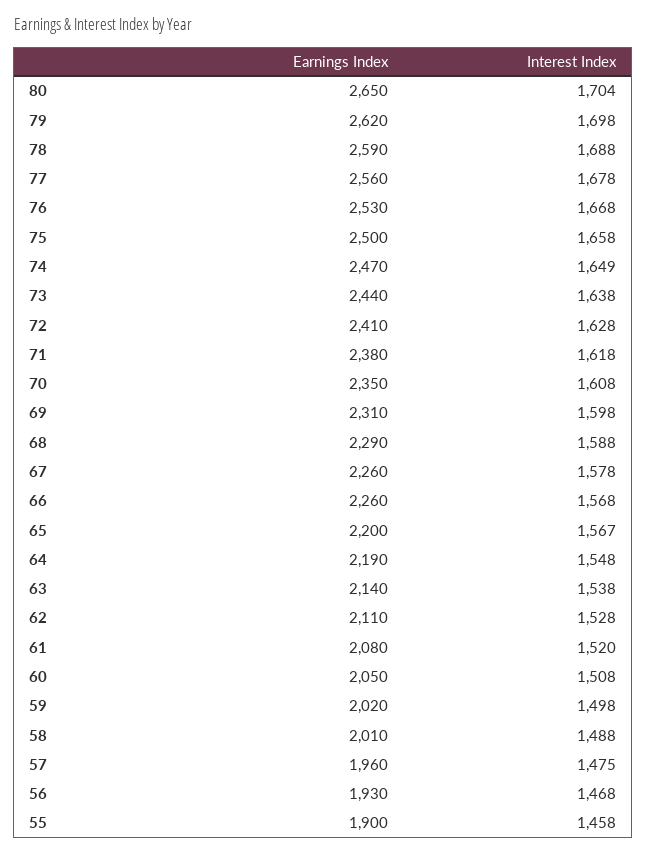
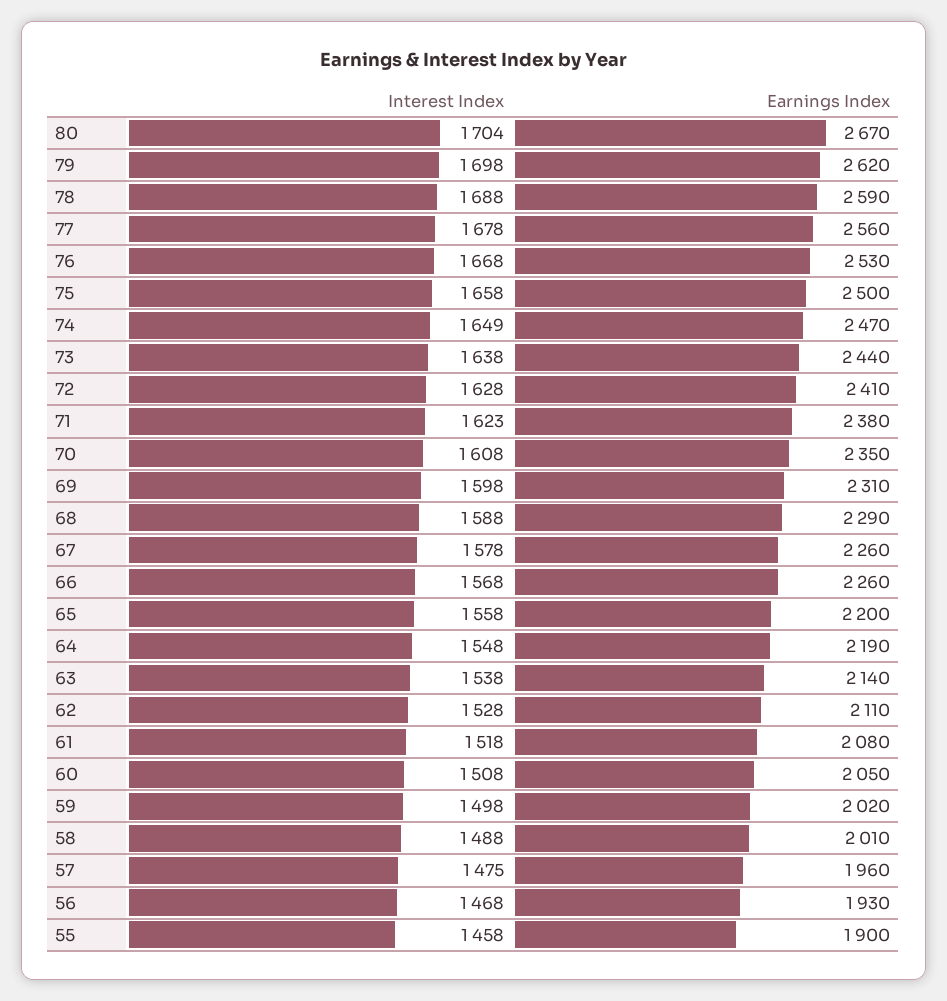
Earnings Index, 80: 2650 -> 2670
Interest Index, 71: 1618 -> 1623
Interest Index, 65: 1567 -> 1558
Interest Index, 61: 1520 -> 1518

